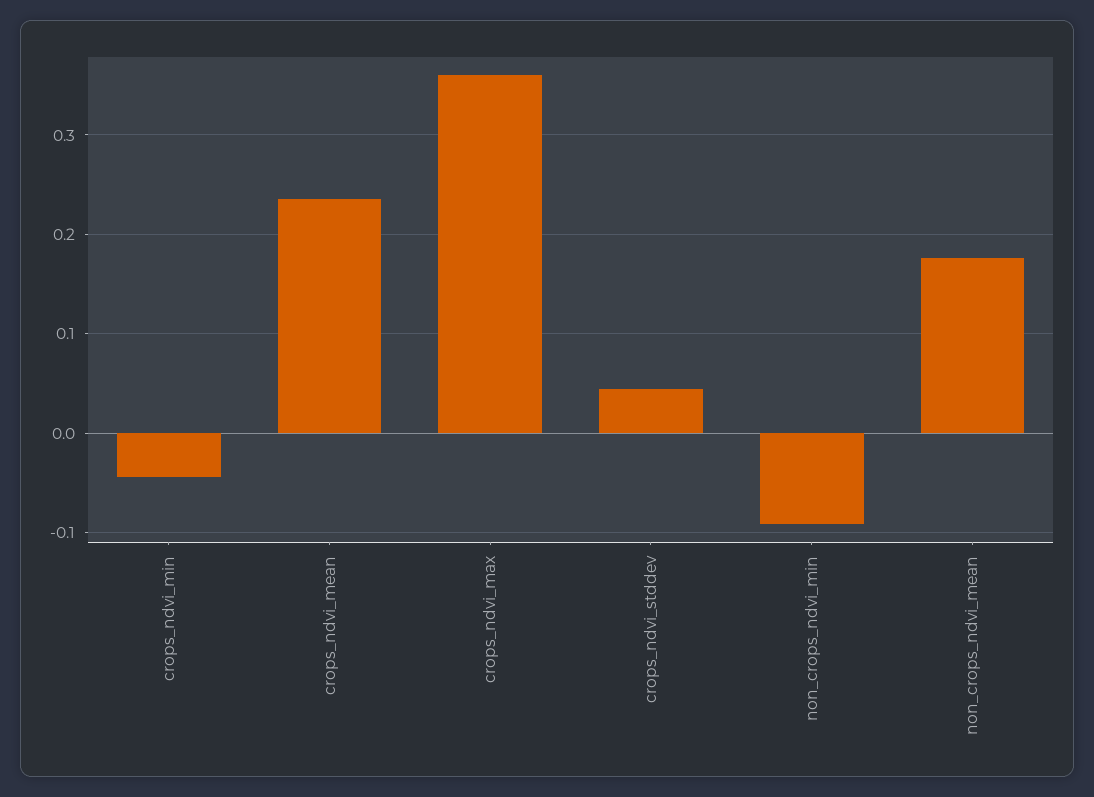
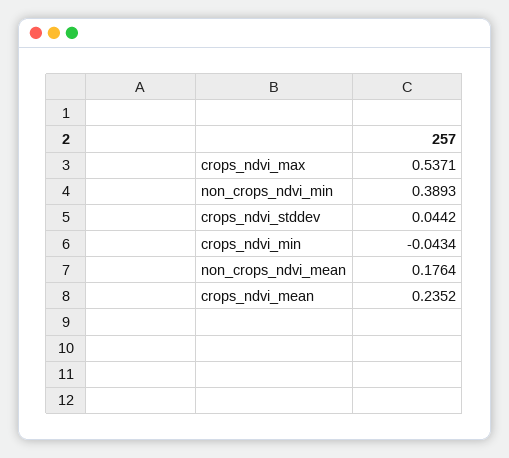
crops_ndvi_max: 0.36 -> 0.5371
non_crops_ndvi_min: -0.09 -> 0.3893

